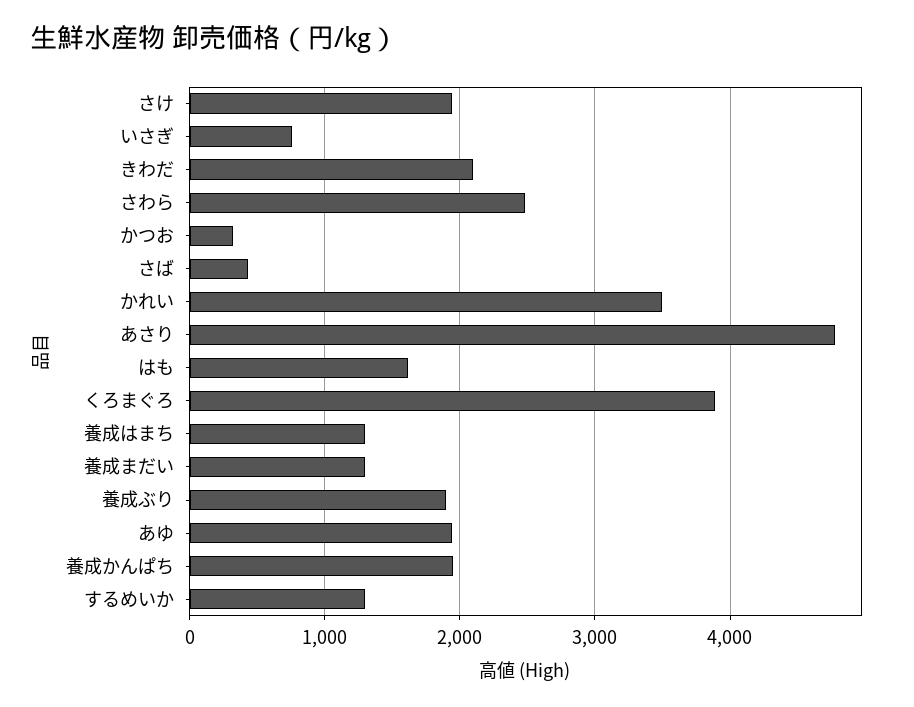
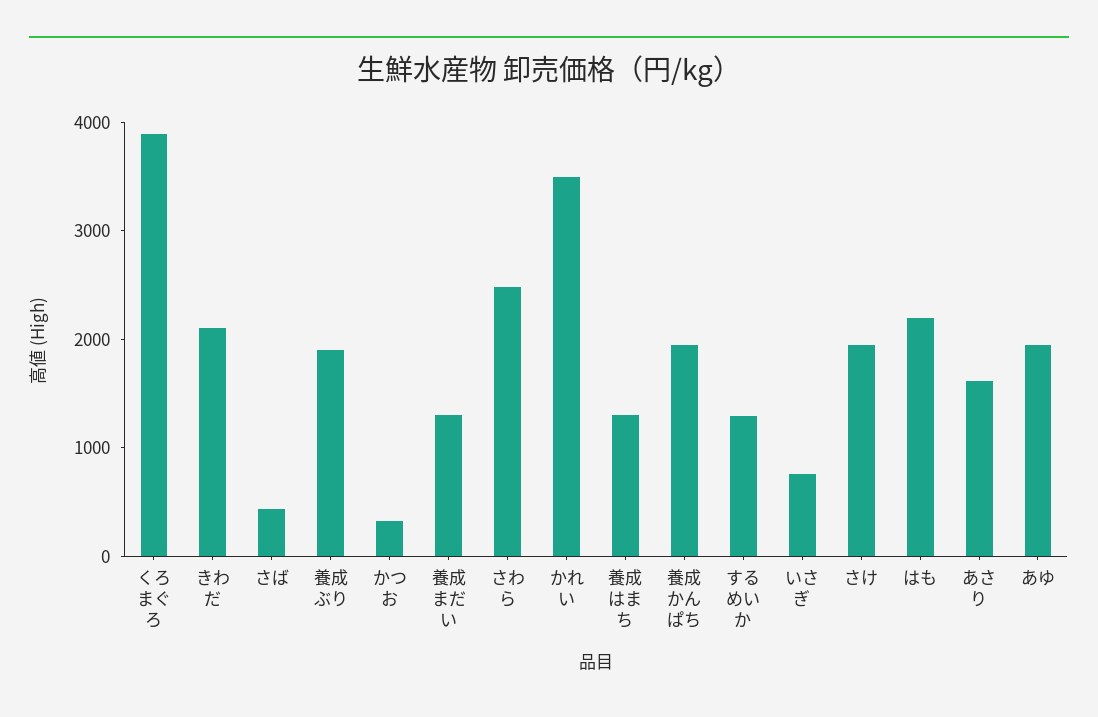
あさり: 4800 -> 1600
はも: 1600 -> 2200

